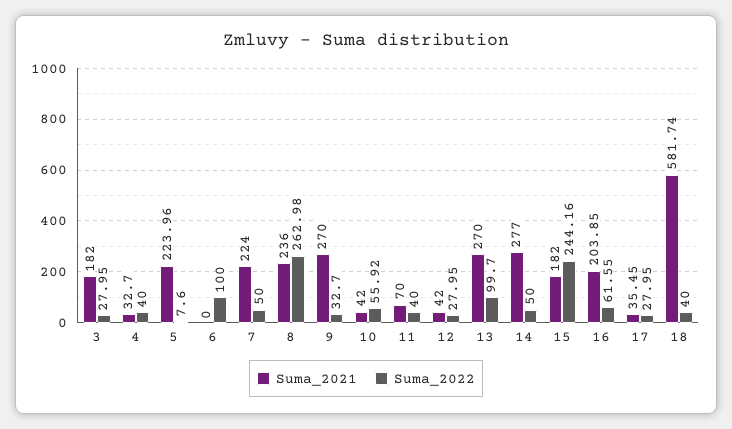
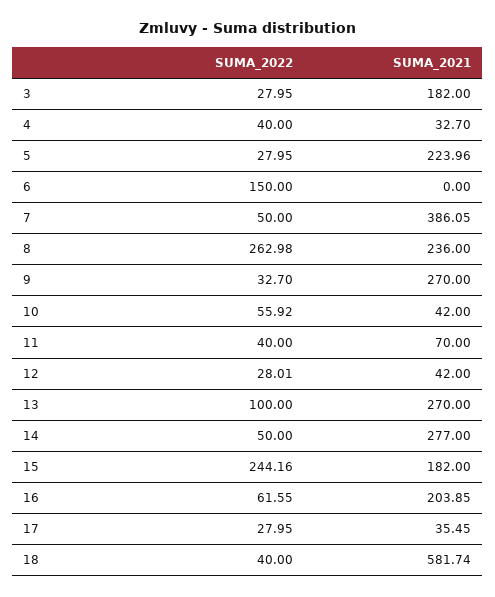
Suma_2022, 5: 7.6 -> 27.95
Suma_2022, 6: 100 -> 150
Suma_2021, 7: 224 -> 386.05
Suma_2022, 12: 27.95 -> 28.01
Suma_2022, 13: 99.7 -> 100

